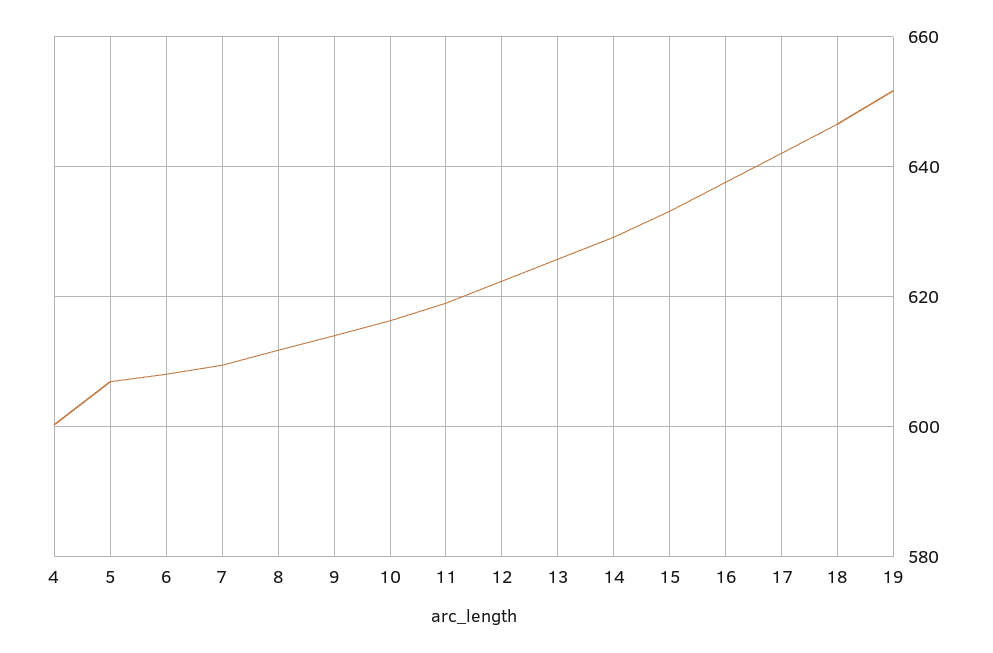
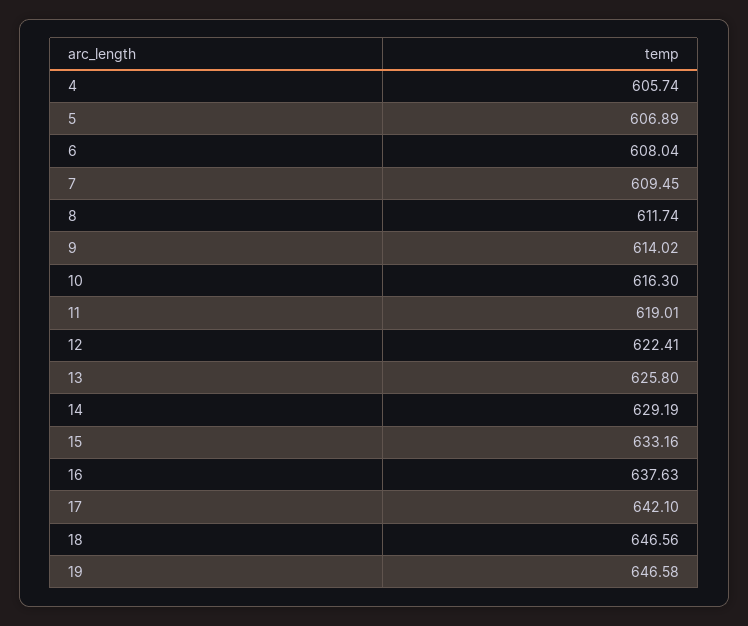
4: 600 -> 605.74
19: 652 -> 646.58

